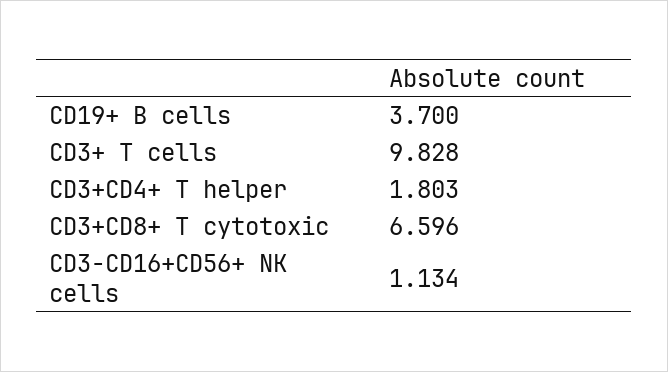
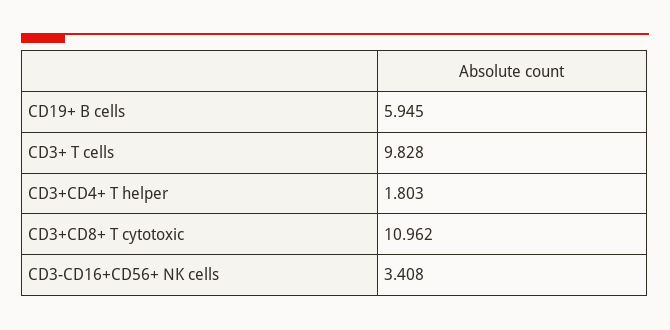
CD19+ B cells: 3.7 -> 5.945
CD3+CD8+ T cytotoxic: 6.596 -> 10.962
CD3-CD16+CD56+ NK cells: 1.134 -> 3.408

